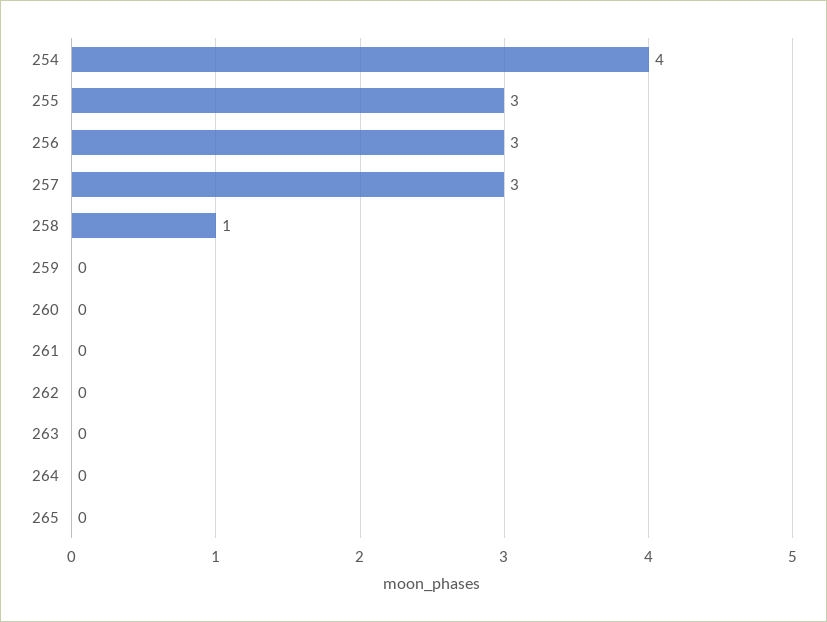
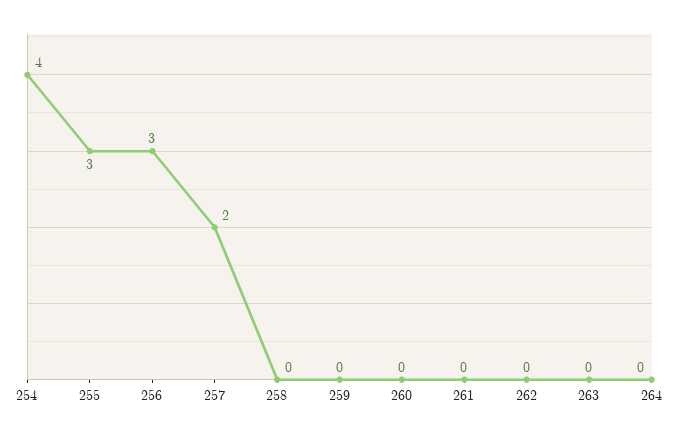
257: 3 -> 2
258: 1 -> 0
265: 0 -> none

